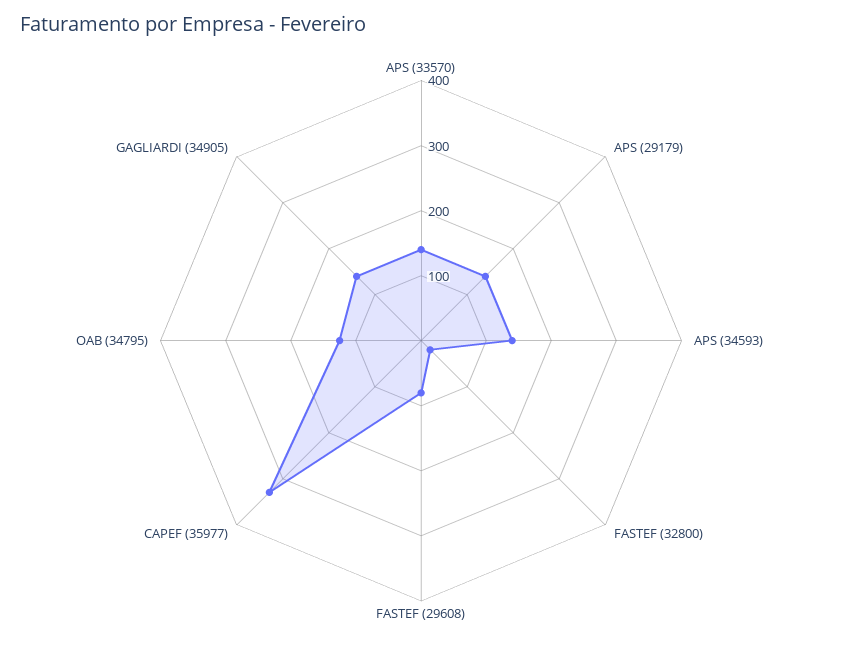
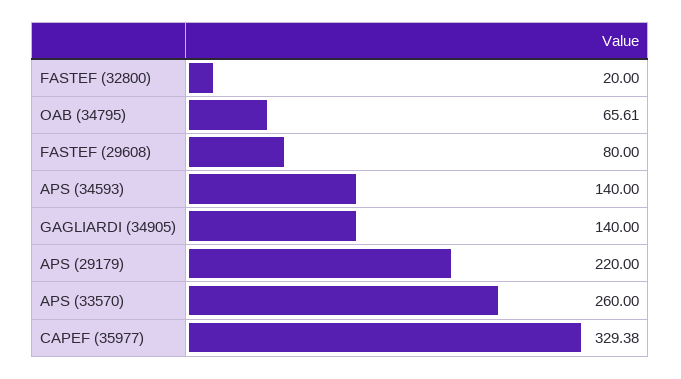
APS (33570): 140 -> 260
APS (29179): 140 -> 220
OAB (34795): 120 -> 65.61

